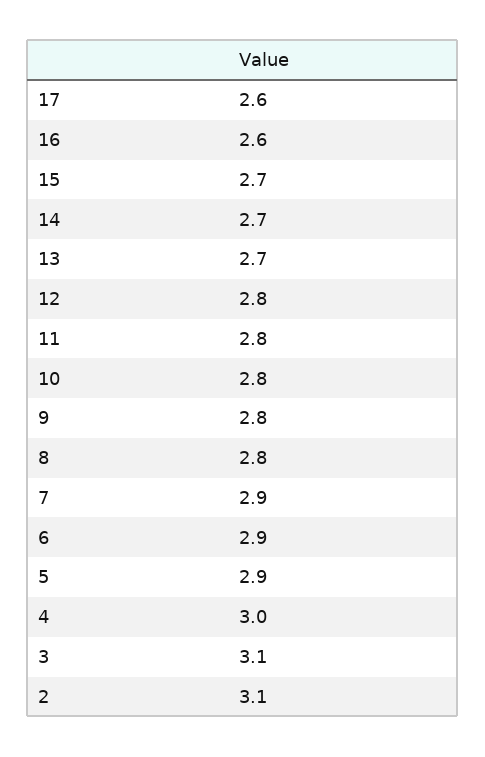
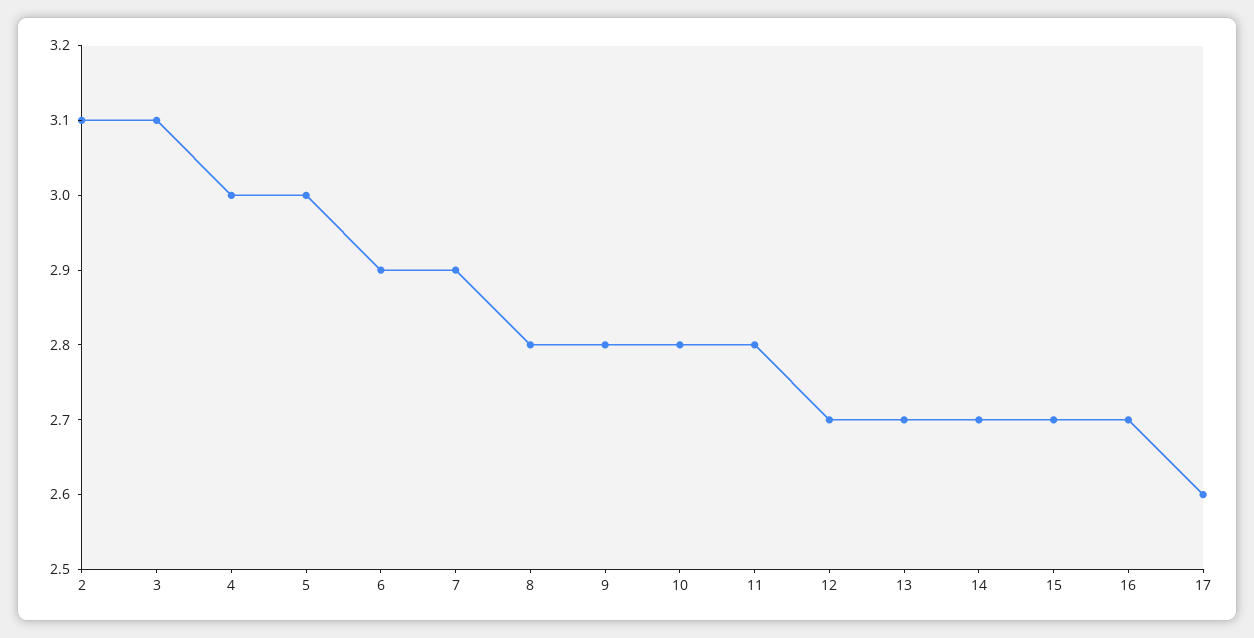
16: 2.6 -> 2.7
12: 2.8 -> 2.7
5: 2.9 -> 3

